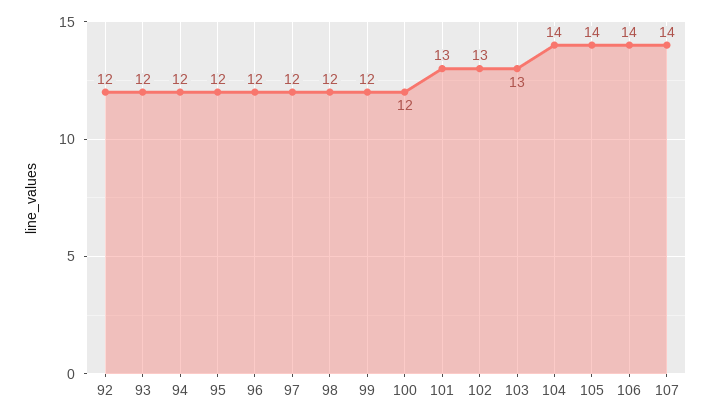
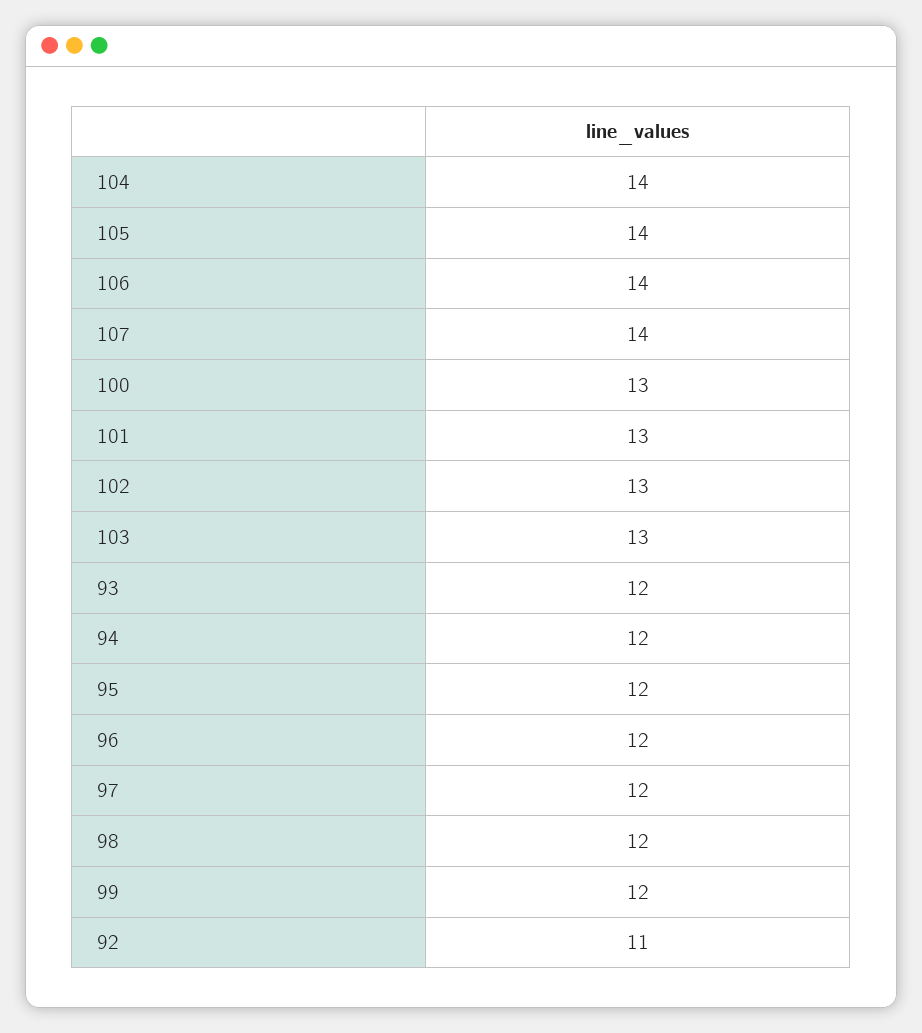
92: 12 -> 11
100: 12 -> 13

